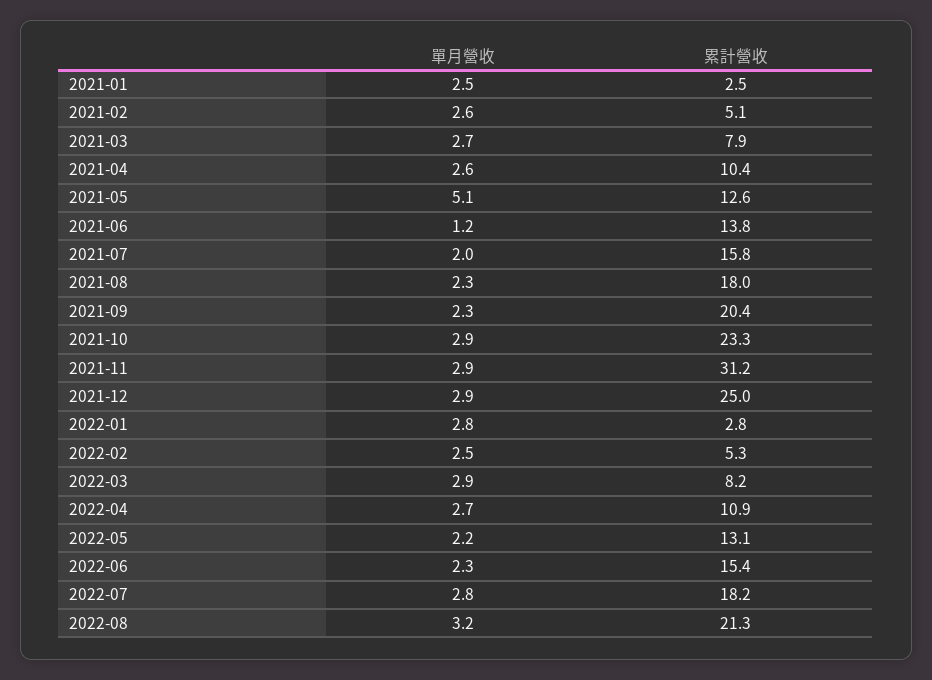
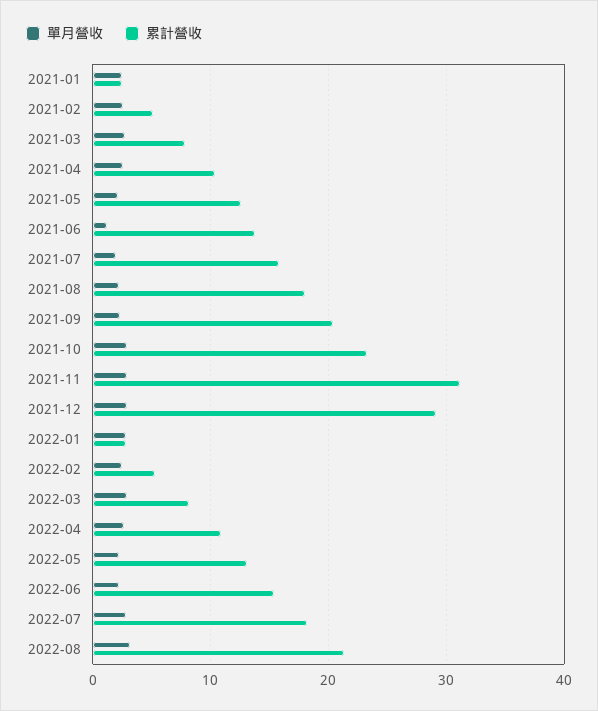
單月營收, 2021-05: 5.1 -> 2
累計營收, 2021-12: 25 -> 29

